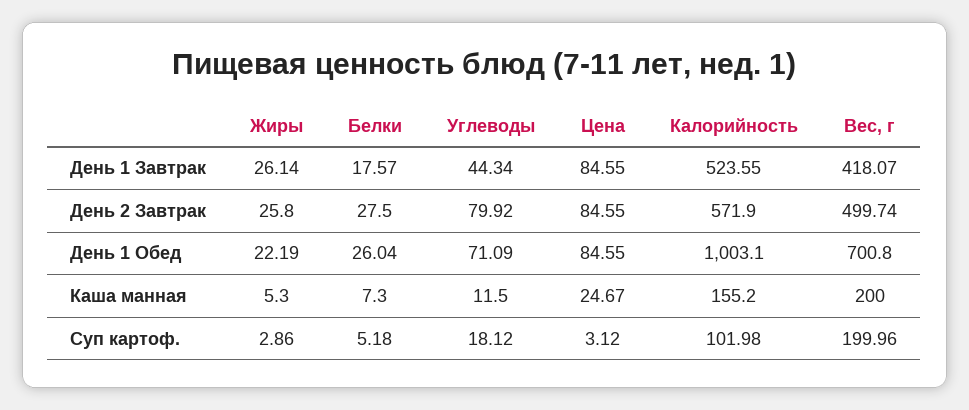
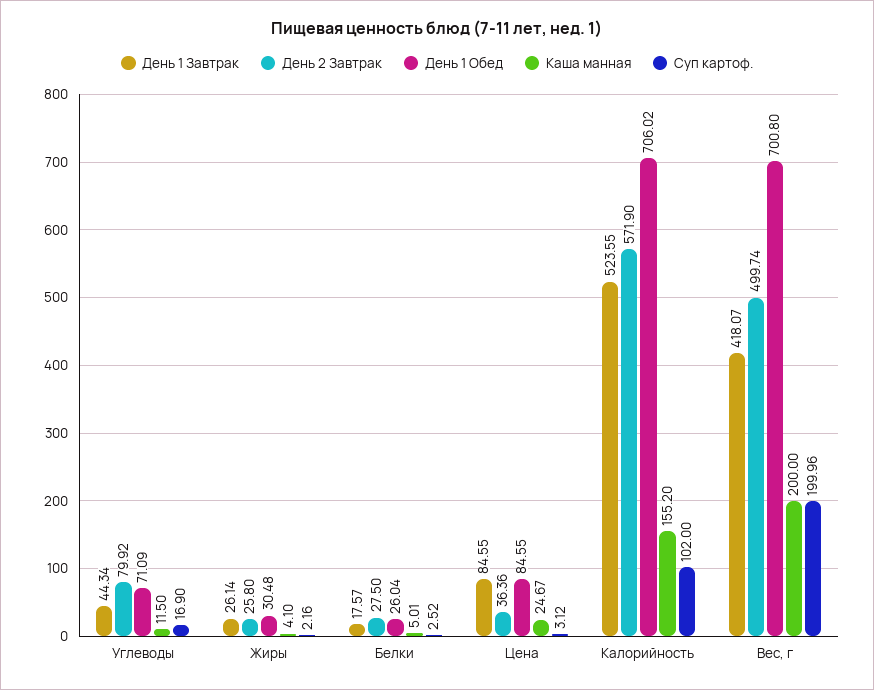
День 2 Завтрак, Цена: 84.55 -> 36.36
День 1 Обед, Жиры: 22.19 -> 30.48
День 1 Обед, Калорийность: 1003.1 -> 706.02
Каша манная, Жиры: 5.3 -> 4.1
Каша манная, Белки: 7.3 -> 5.01
Суп картоф., Жиры: 2.86 -> 2.16
Суп картоф., Белки: 5.18 -> 2.52
Суп картоф., Углеводы: 18.12 -> 16.9
Суп картоф., Калорийность: 101.98 -> 102

